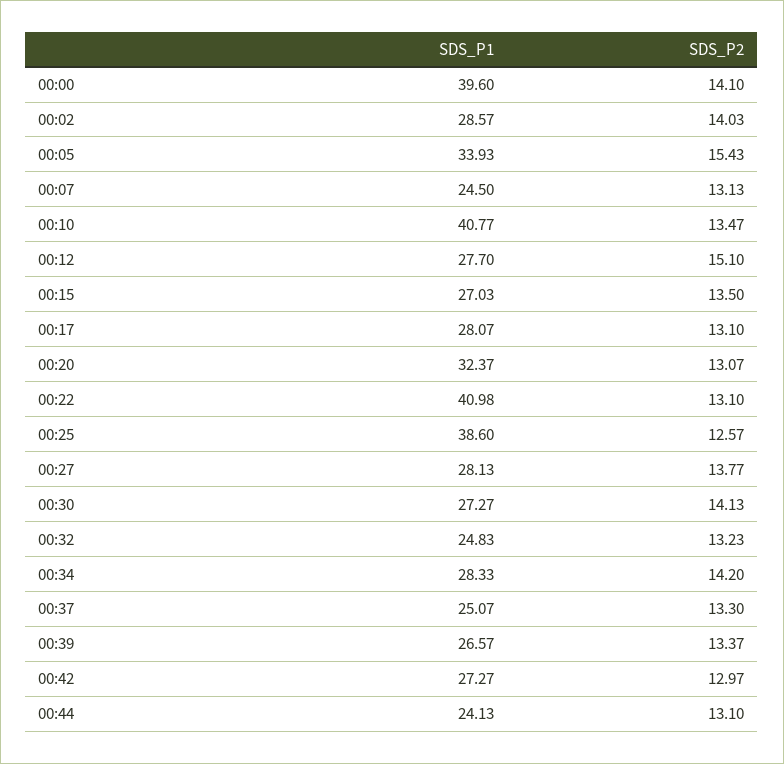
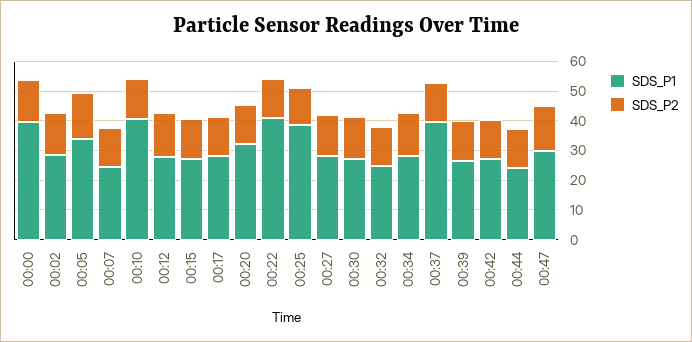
SDS_P1, 00:37: 25.07 -> 40
SDS_P1, 00:47: none -> 30
SDS_P2, 00:47: none -> 15

